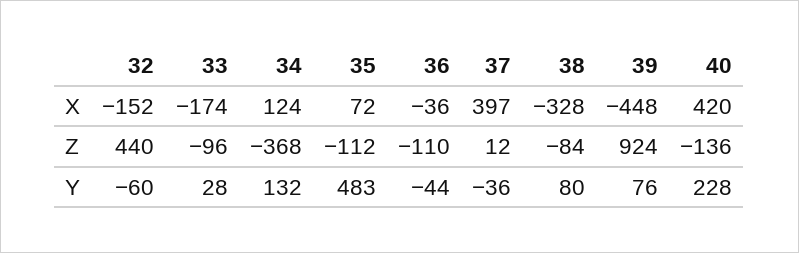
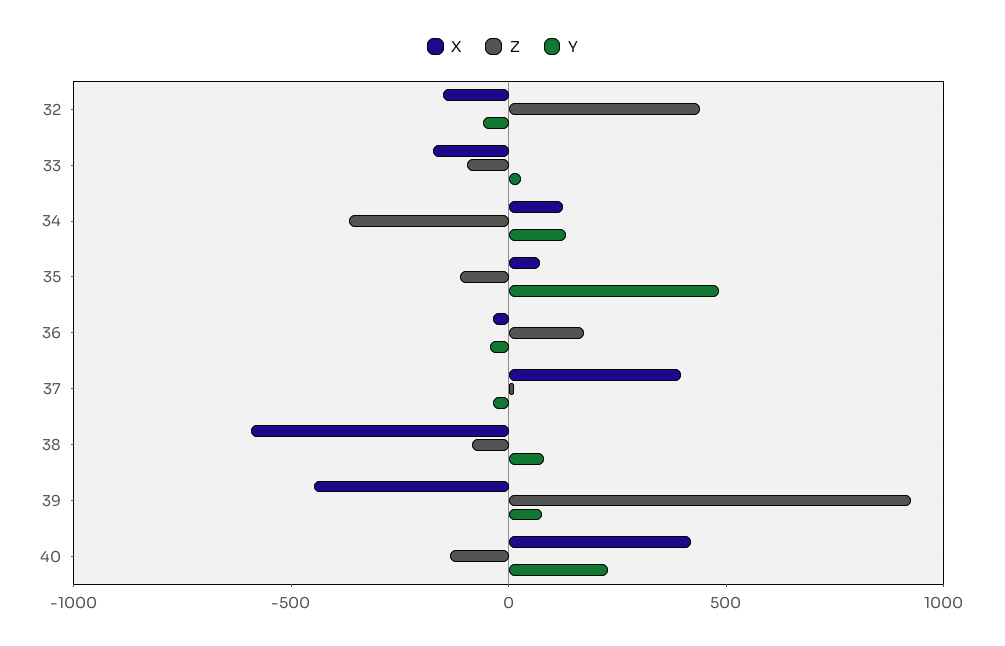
X, 38: -328 -> -600
Z, 36: -110 -> 200

